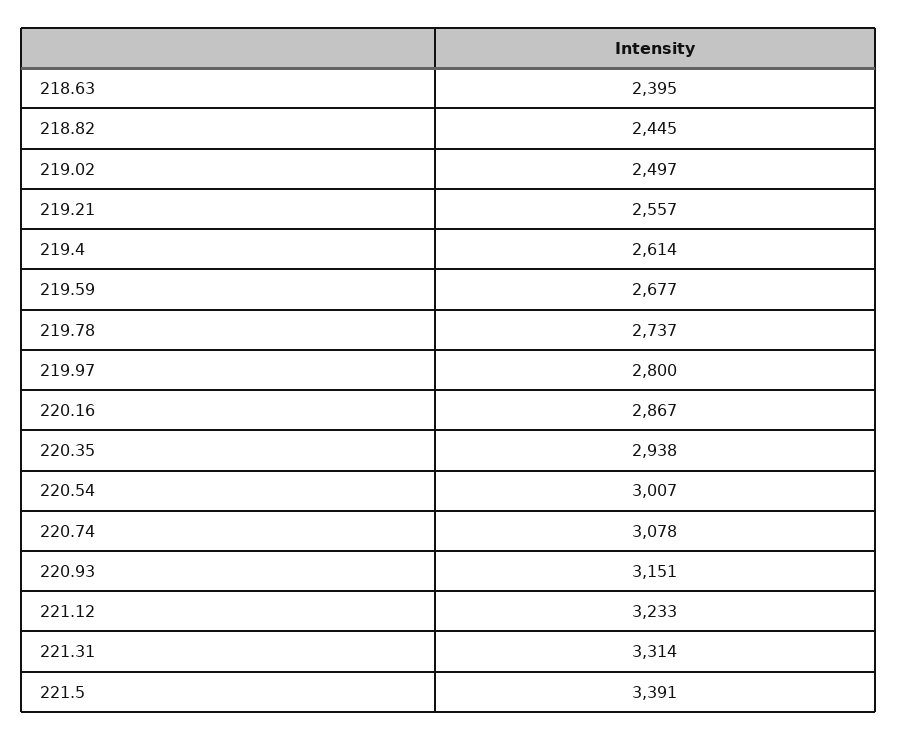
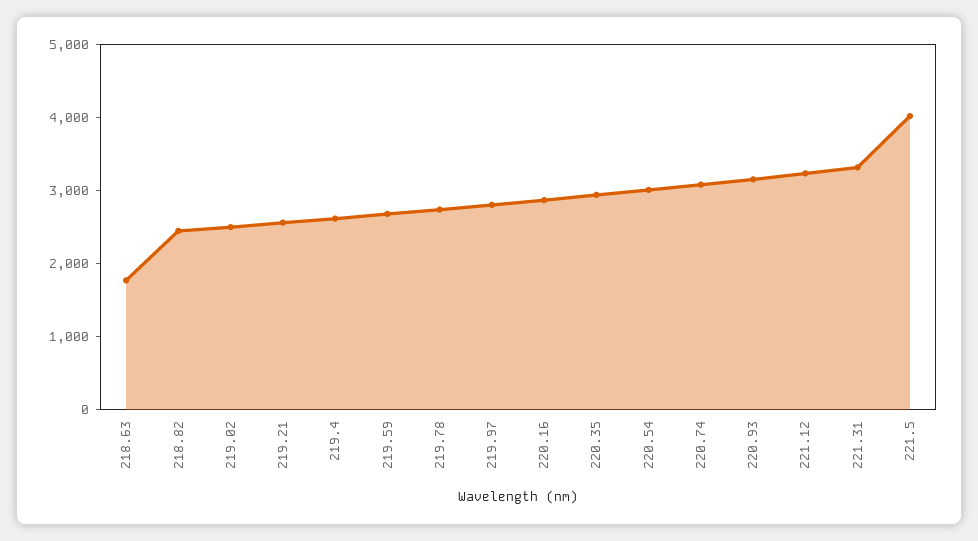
218.63: 2395 -> 1800
221.5: 3391 -> 4000

